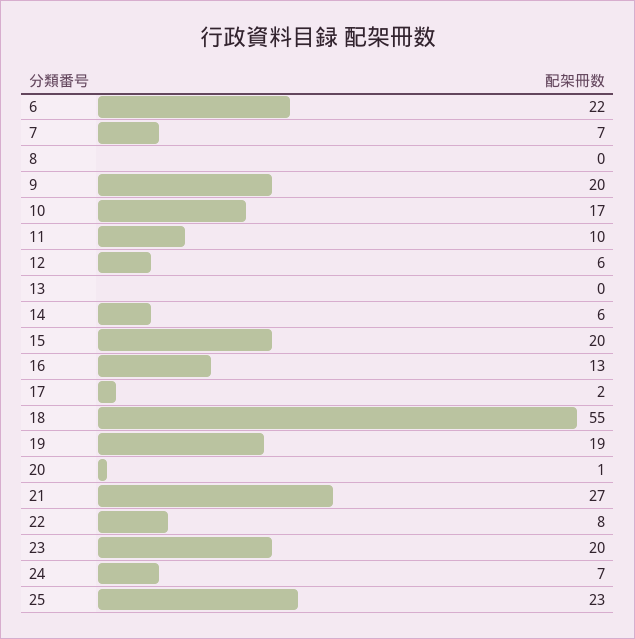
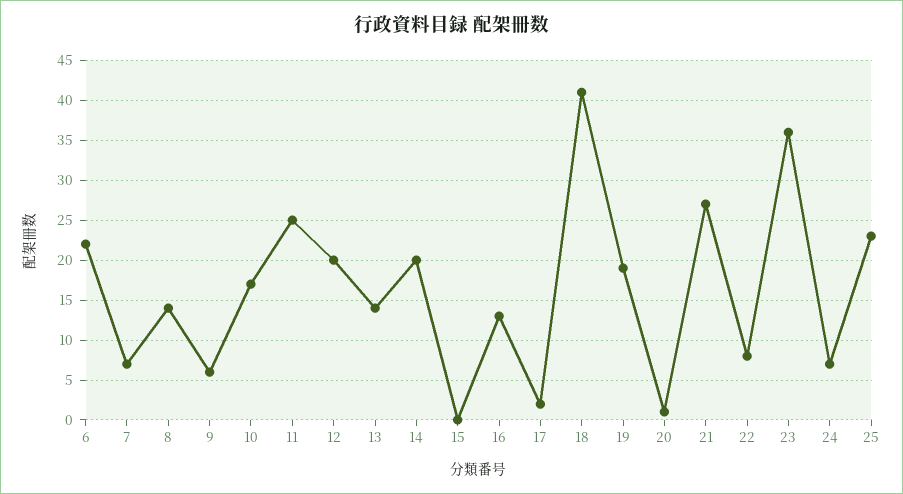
8: 0 -> 14
9: 20 -> 6
11: 10 -> 25
12: 6 -> 20
13: 0 -> 14
14: 6 -> 20
15: 20 -> 0
18: 55 -> 41
23: 20 -> 36

